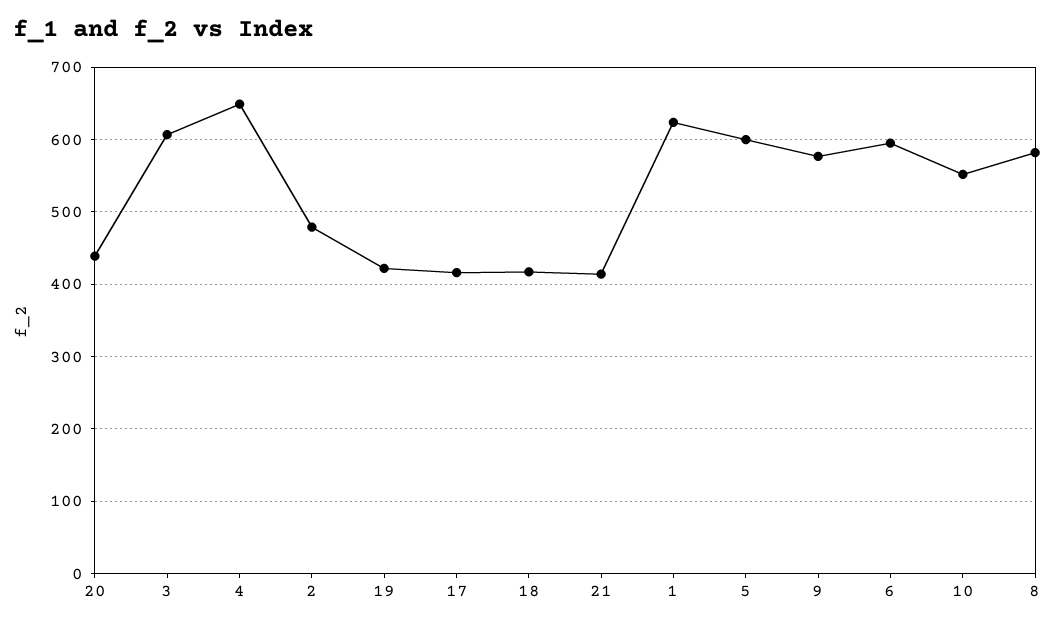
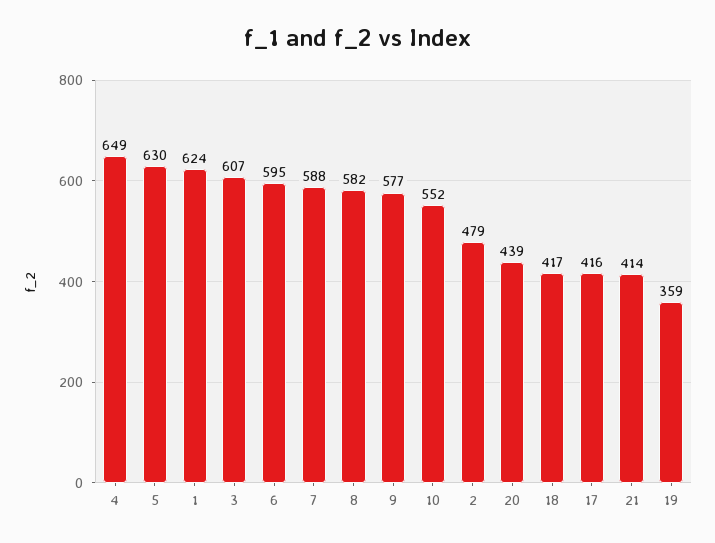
19: 420 -> 359
5: 600 -> 630
7: none -> 588

